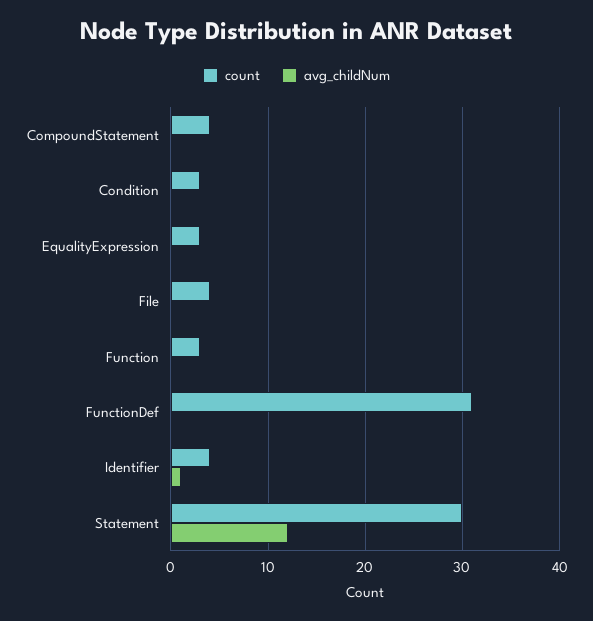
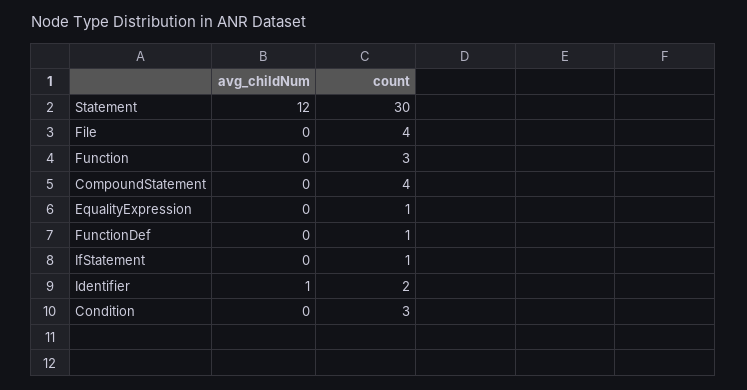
count, EqualityExpression: 3 -> 1
count, FunctionDef: 31 -> 1
count, Identifier: 4 -> 2
avg_childNum, IfStatement: none -> 0
count, IfStatement: none -> 1

